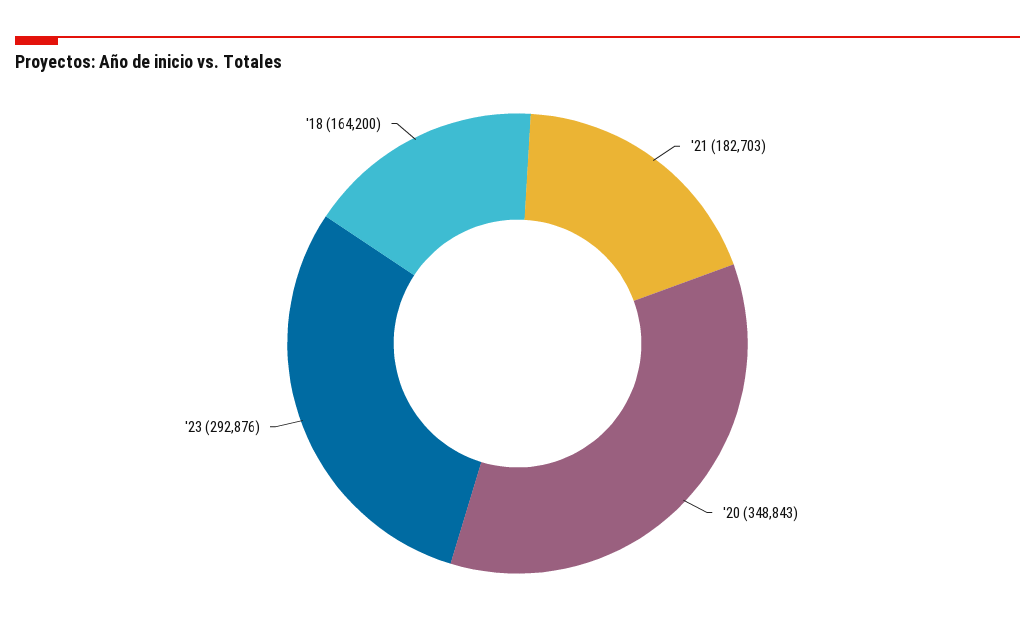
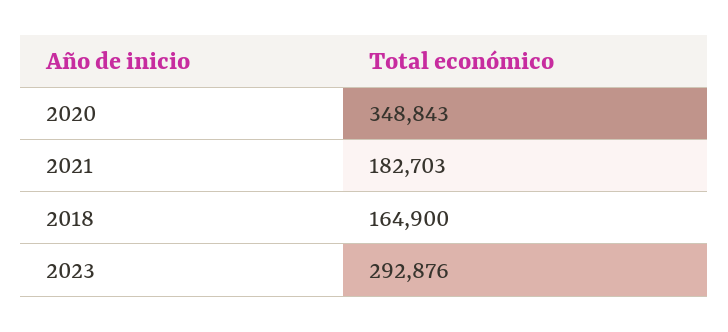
'18: 164200 -> 164900

